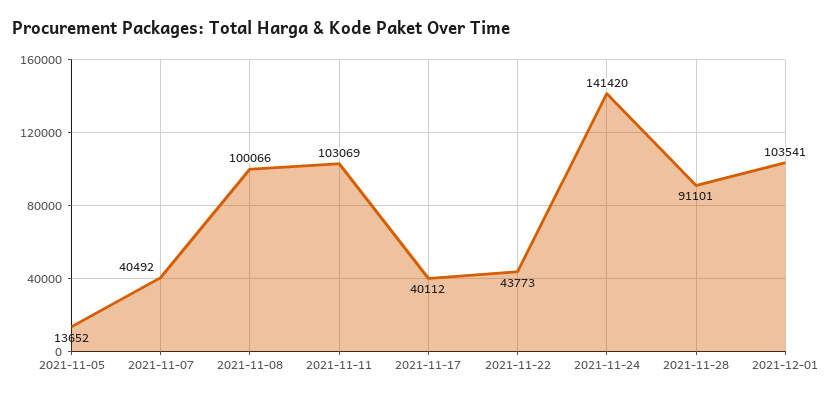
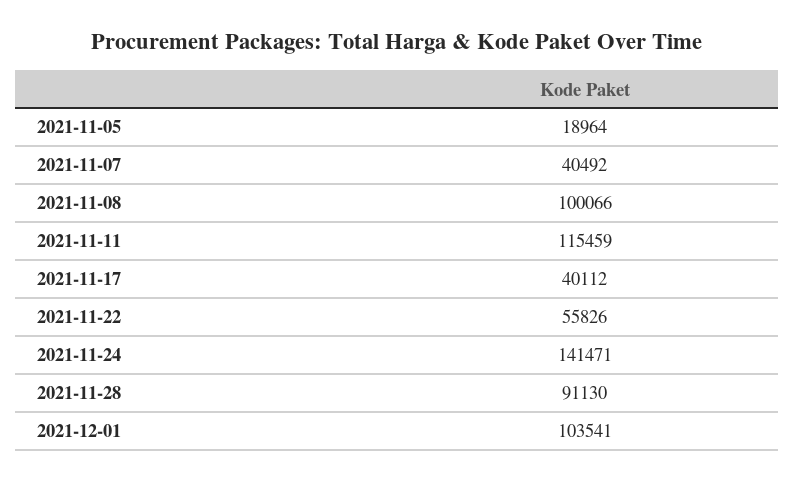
2021-11-05: 13652 -> 18964
2021-11-11: 103069 -> 115459
2021-11-22: 43773 -> 55826
2021-11-24: 141420 -> 141471
2021-11-28: 91101 -> 91130

